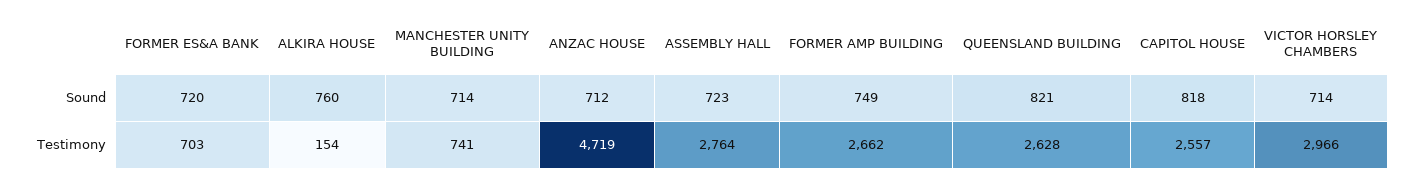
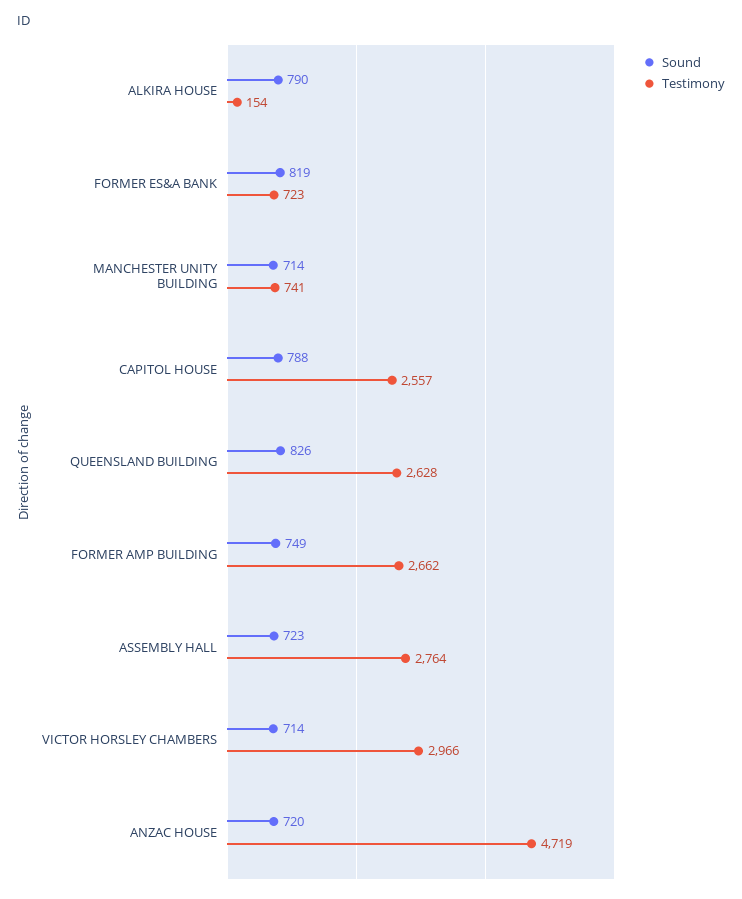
Sound, FORMER ES&A BANK: 720 -> 819
Sound, ALKIRA HOUSE: 760 -> 790
Sound, ANZAC HOUSE: 712 -> 720
Sound, QUEENSLAND BUILDING: 821 -> 826
Sound, CAPITOL HOUSE: 818 -> 788
Testimony, FORMER ES&A BANK: 703 -> 723

